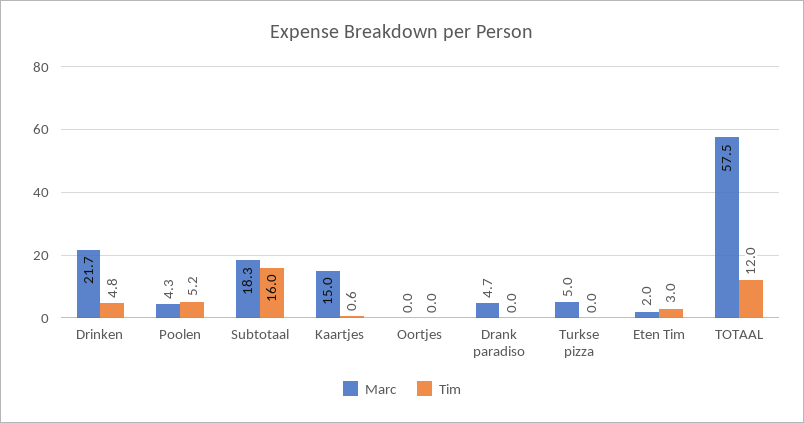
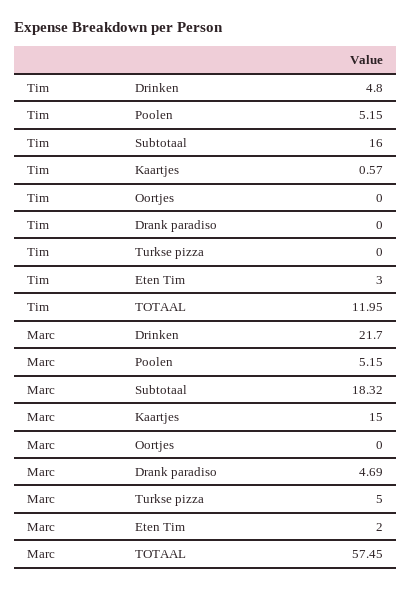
Marc, Poolen: 4.3 -> 5.15

